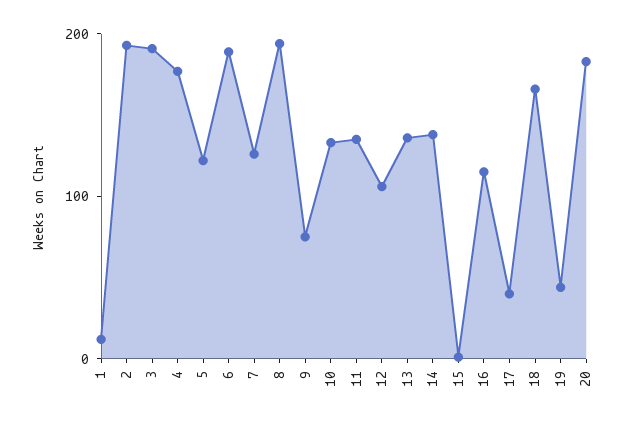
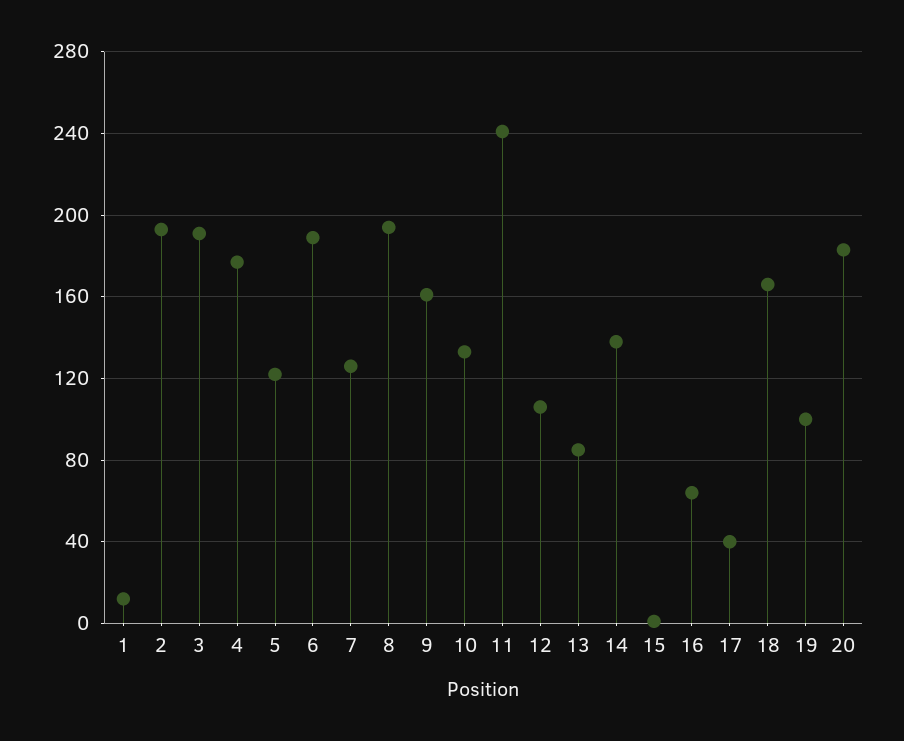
9: 80 -> 160
11: 140 -> 240
13: 140 -> 85
16: 120 -> 65
19: 40 -> 100

